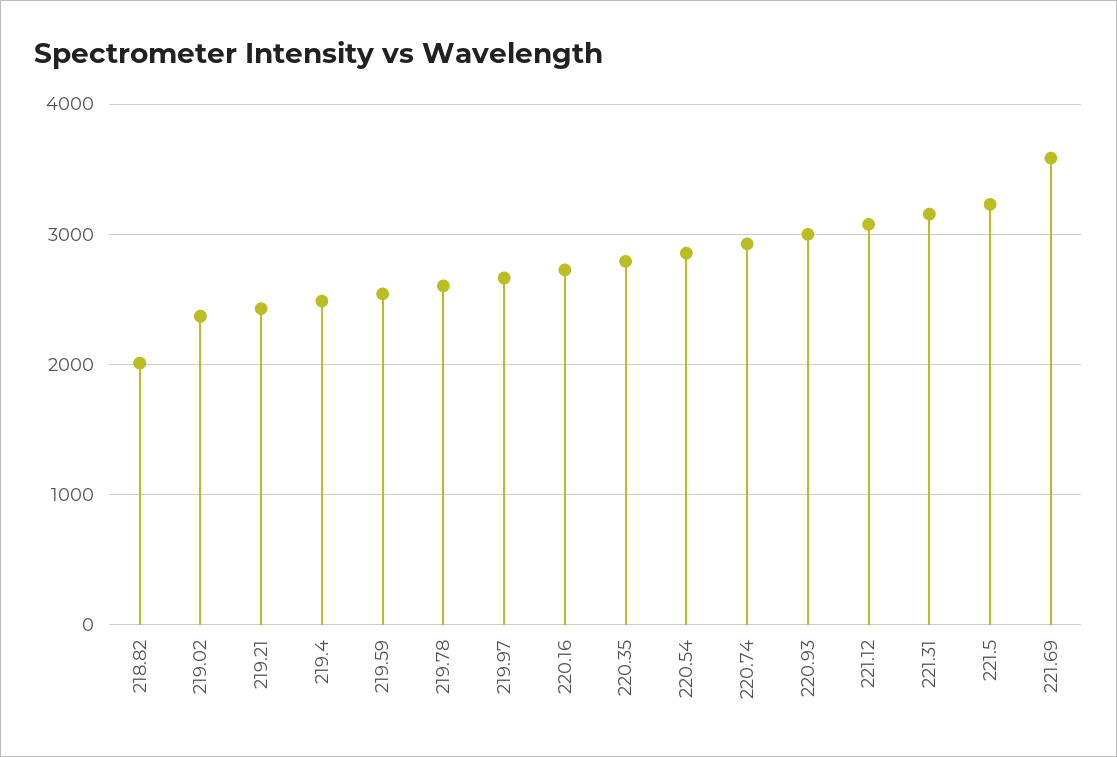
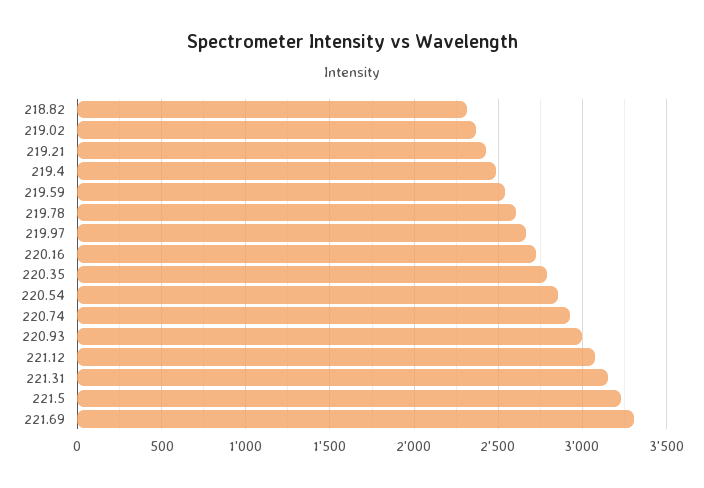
218.82: 2000 -> 2300
221.69: 3600 -> 3300

